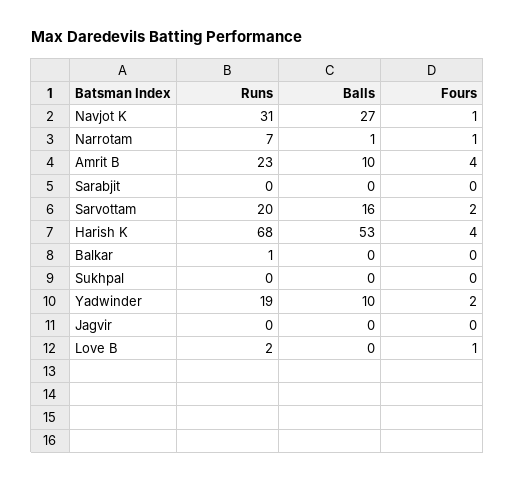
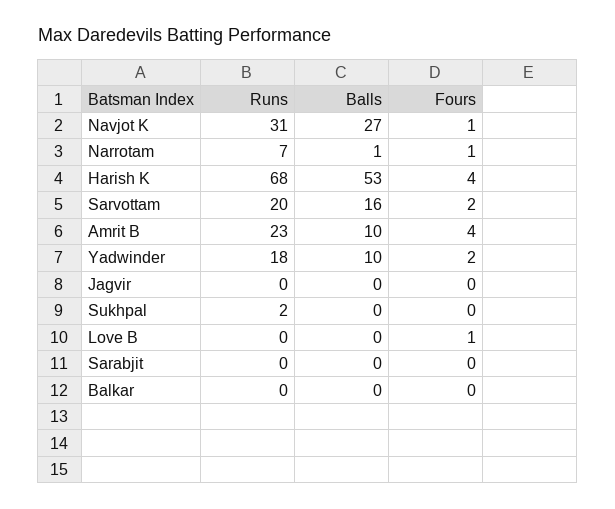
Runs, Balkar: 1 -> 0
Runs, Sukhpal: 0 -> 2
Runs, Yadwinder: 19 -> 18
Runs, Love B: 2 -> 0

